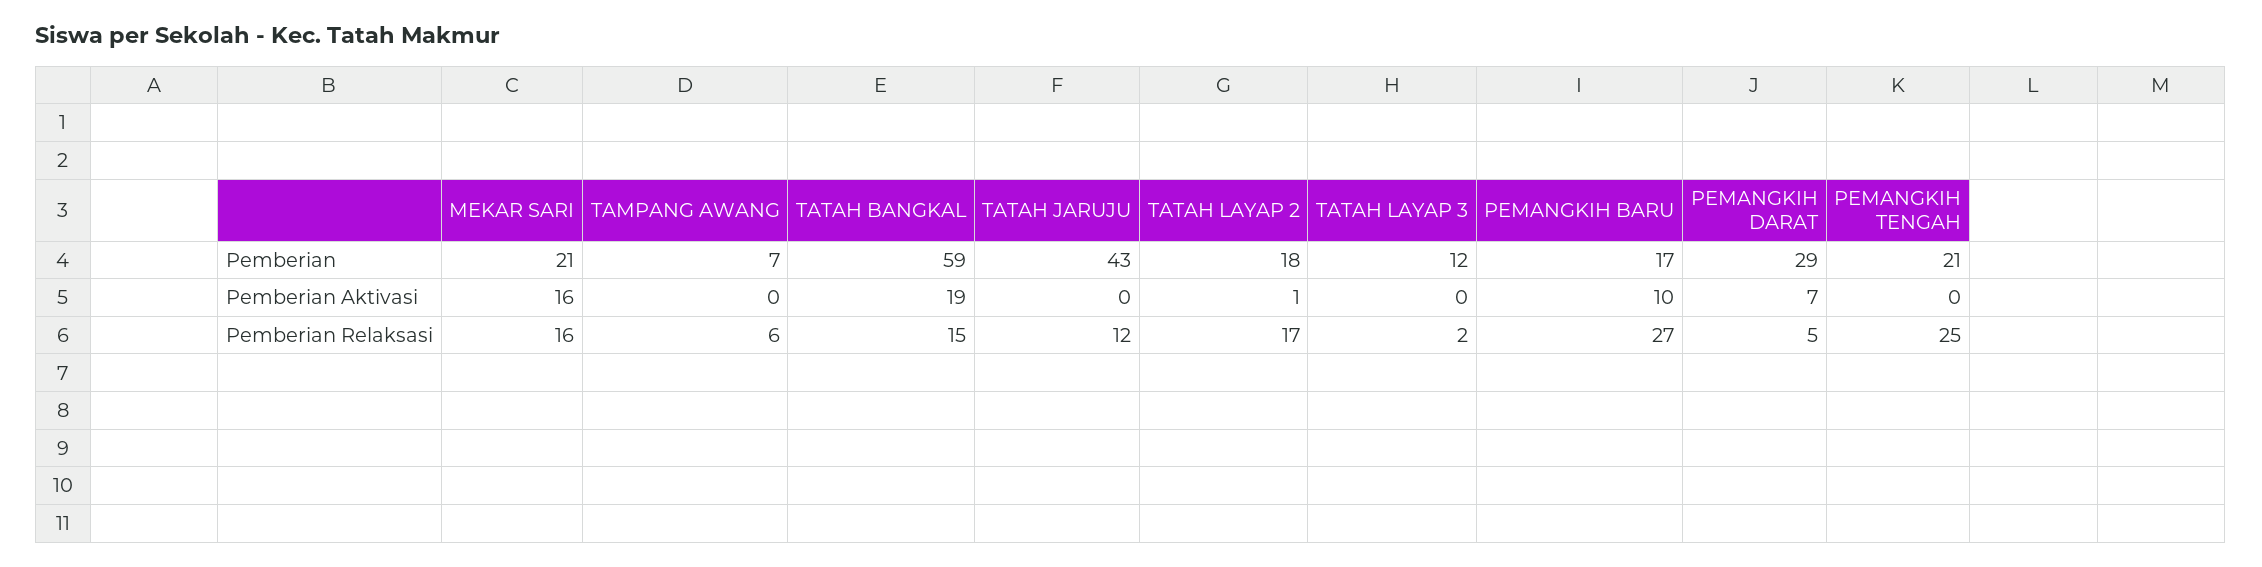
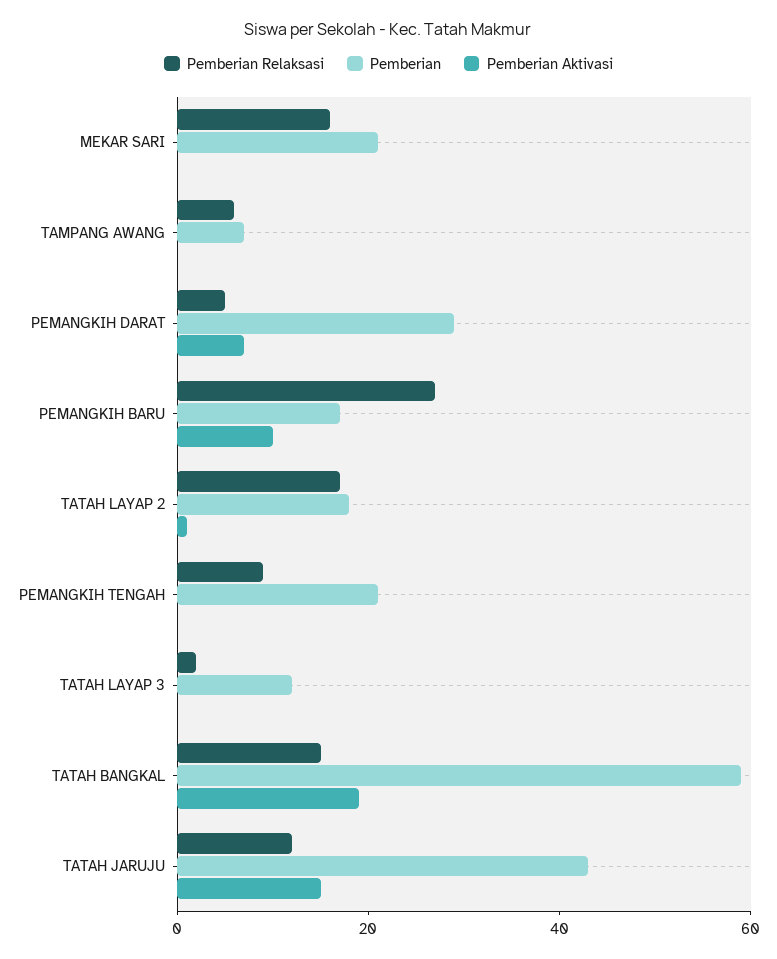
Pemberian Aktivasi, MEKAR SARI: 16 -> 0
Pemberian Aktivasi, TATAH JARUJU: 0 -> 15
Pemberian Relaksasi, PEMANGKIH TENGAH: 25 -> 10

